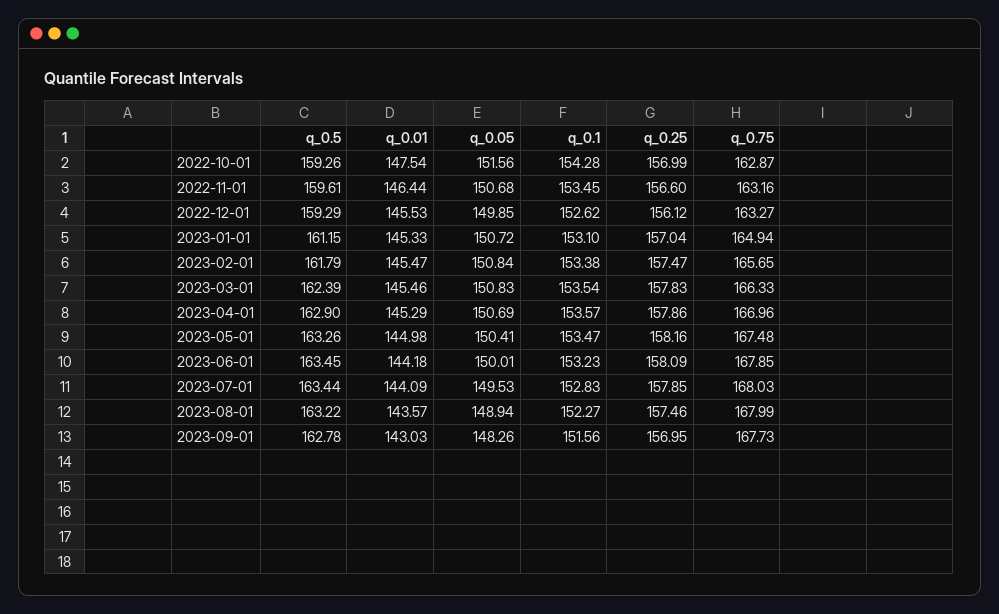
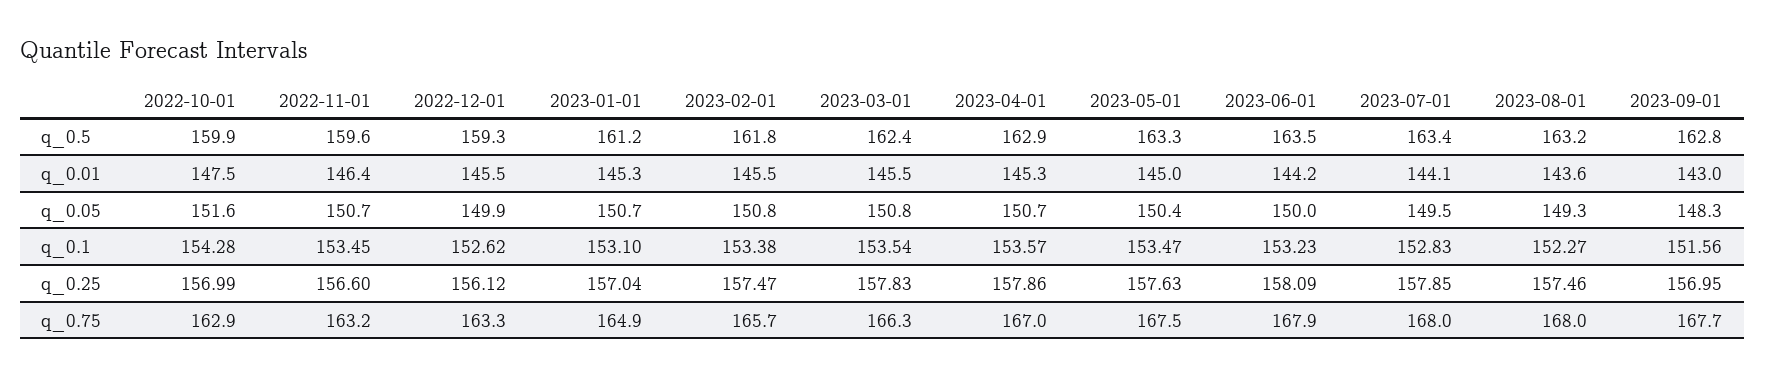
q_0.5, 2022-10-01: 159.26 -> 159.9
q_0.25, 2023-05-01: 158.16 -> 157.63
q_0.05, 2023-08-01: 148.94 -> 149.3

